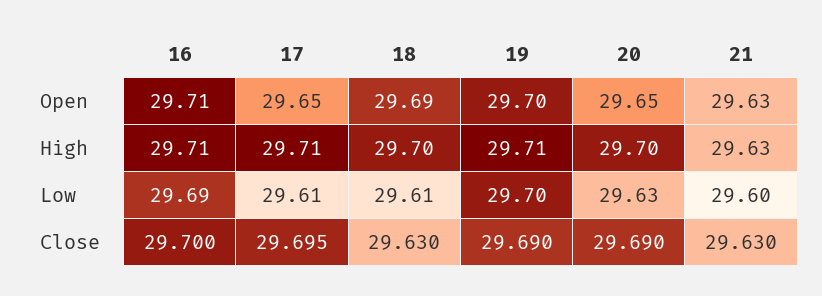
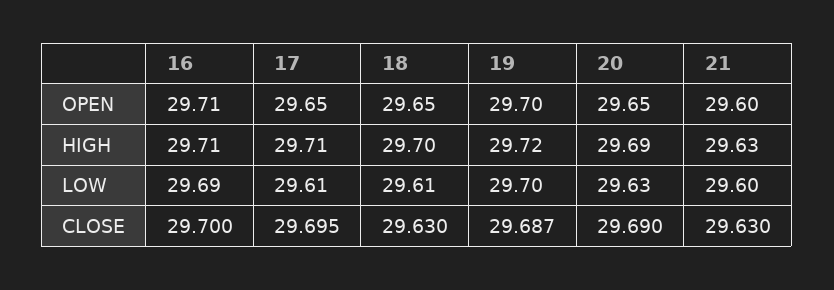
18, Open: 29.69 -> 29.65
21, Open: 29.63 -> 29.6
19, High: 29.71 -> 29.72
20, High: 29.7 -> 29.69
19, Close: 29.69 -> 29.687

